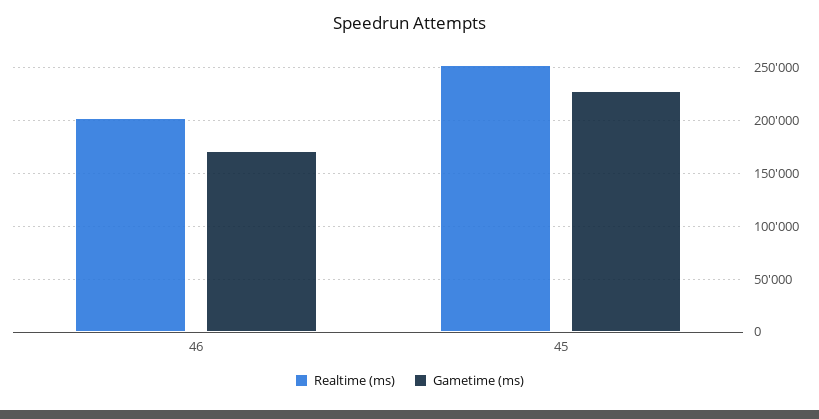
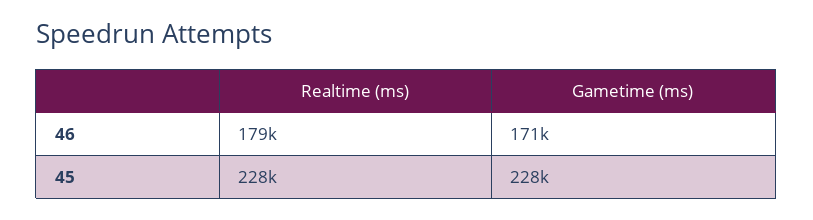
Realtime (ms), 46: 200000 -> 179000
Realtime (ms), 45: 250000 -> 228000

